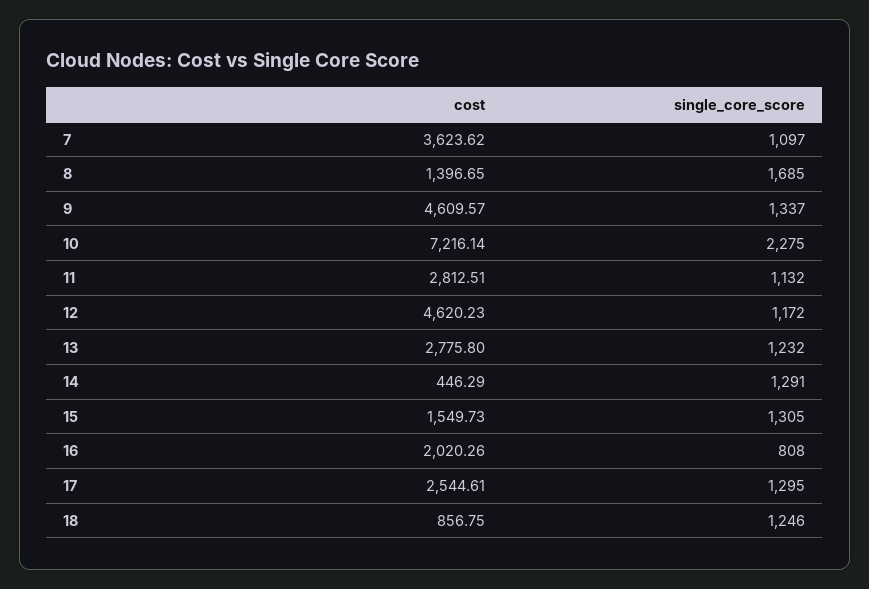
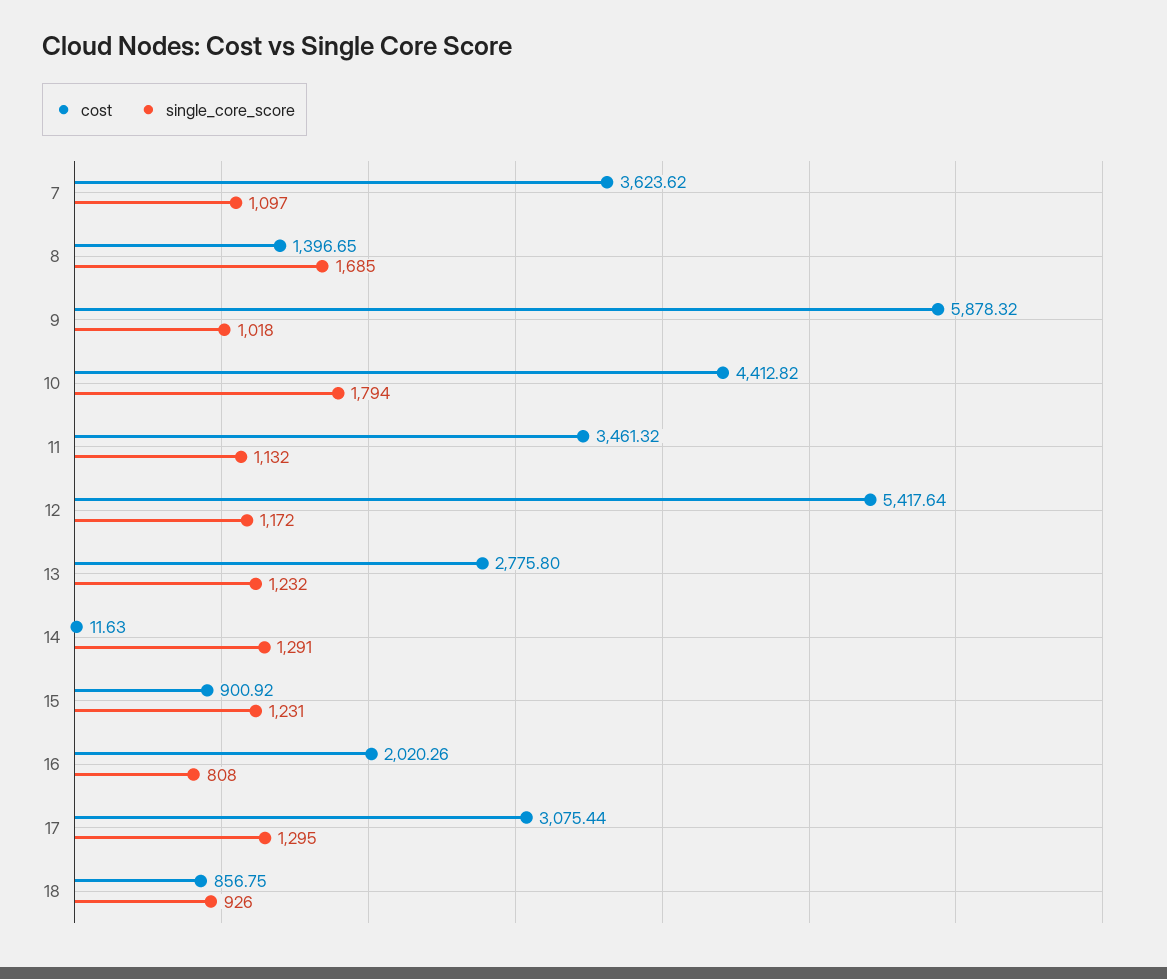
cost, 9: 4609.57 -> 5878.32
single_core_score, 9: 1337 -> 1018
cost, 10: 7216.14 -> 4412.82
single_core_score, 10: 2275 -> 1794
cost, 11: 2812.51 -> 3461.32
cost, 12: 4620.23 -> 5417.64
cost, 14: 446.29 -> 11.63
cost, 15: 1549.73 -> 900.92
single_core_score, 15: 1305 -> 1231
cost, 17: 2544.61 -> 3075.44
single_core_score, 18: 1246 -> 926

